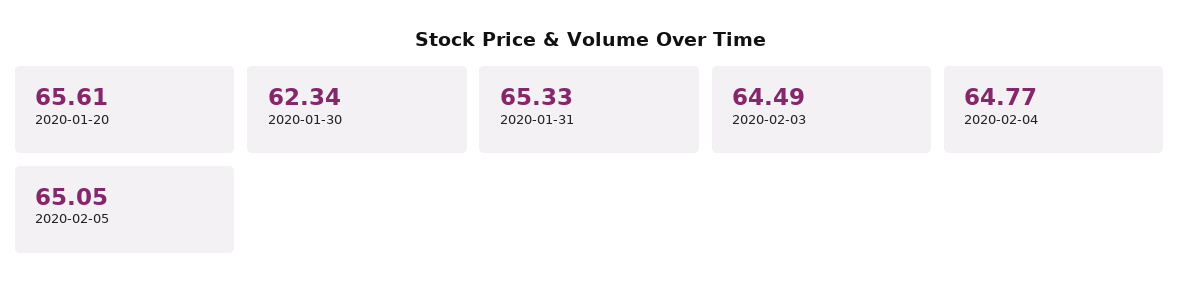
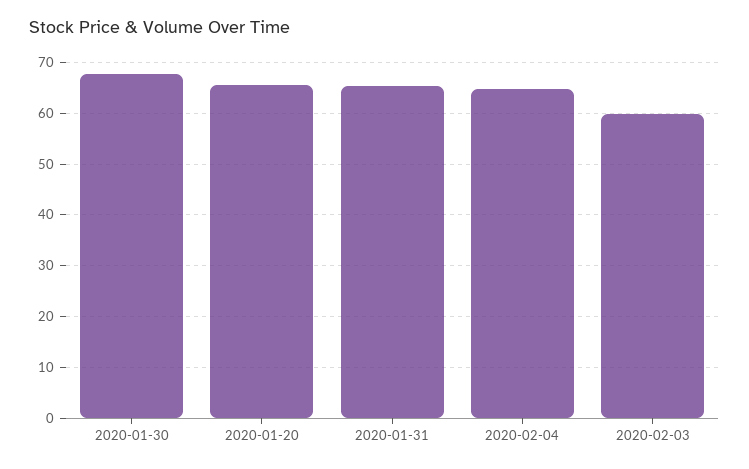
2020-01-30: 62.34 -> 68
2020-02-03: 64.49 -> 60
2020-02-05: 65.05 -> none

